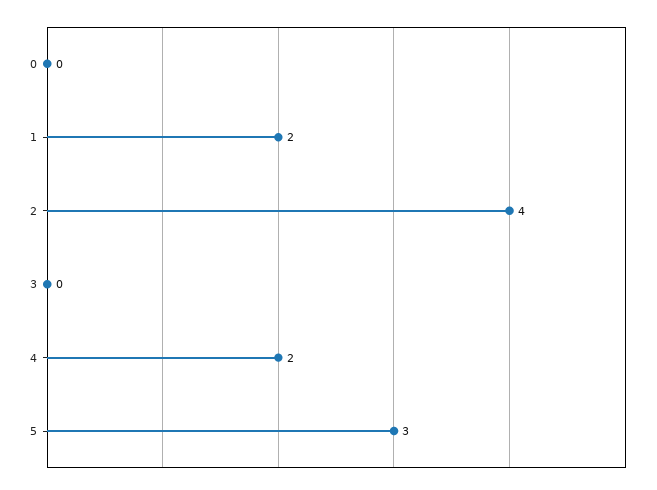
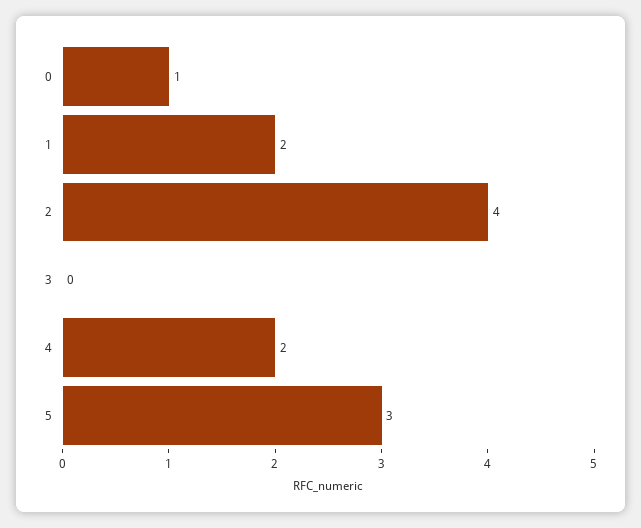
0: 0 -> 1

